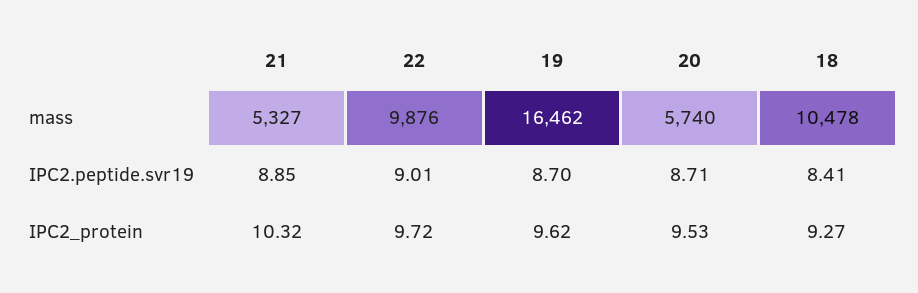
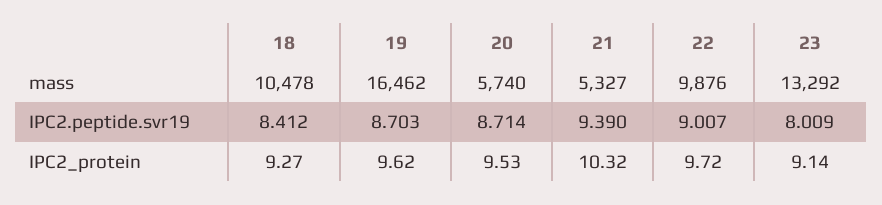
21, IPC2.peptide.svr19: 8.85 -> 9.39
23, mass: none -> 13292
23, IPC2.peptide.svr19: none -> 8.009
23, IPC2_protein: none -> 9.14

